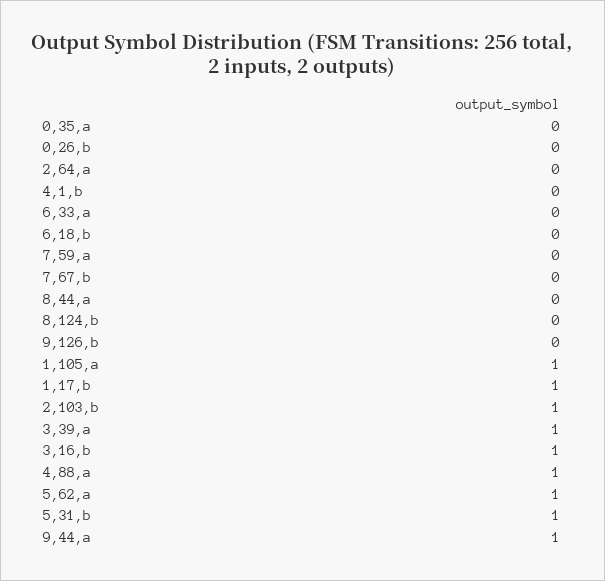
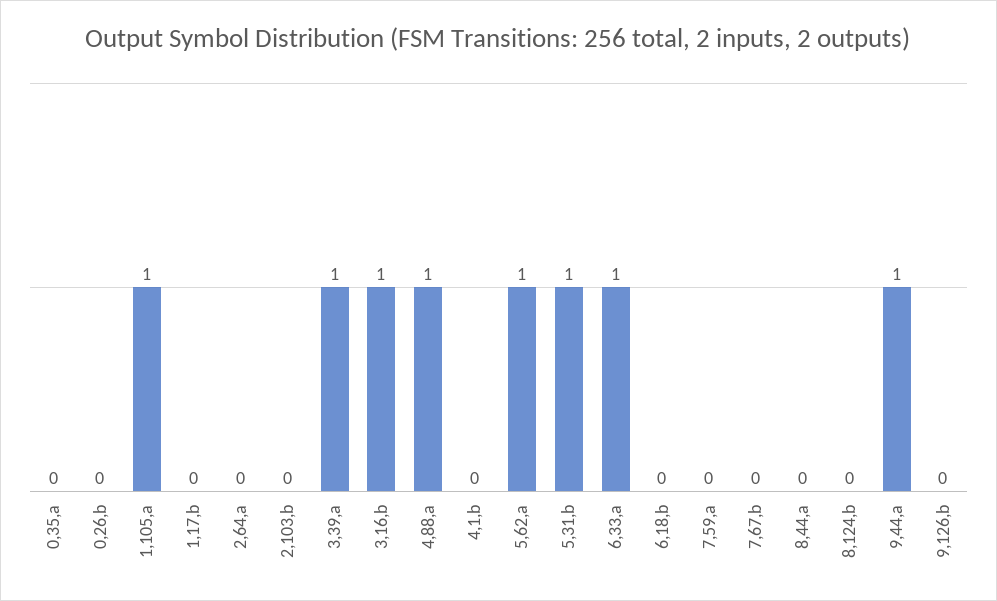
6,33,a: 0 -> 1
1,17,b: 1 -> 0
2,103,b: 1 -> 0

